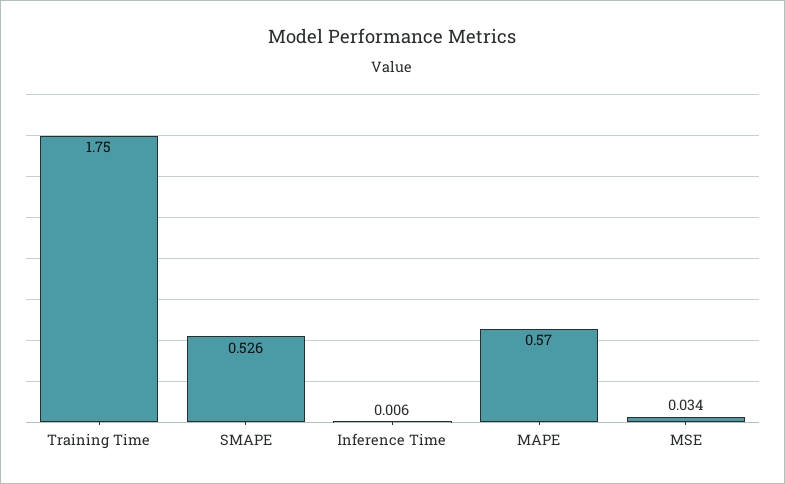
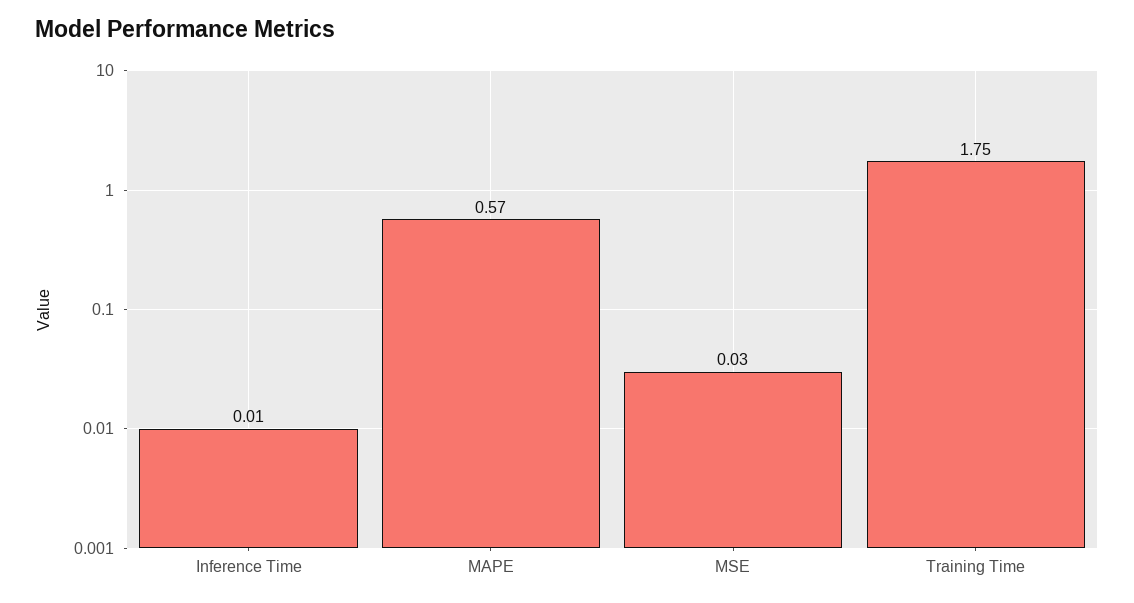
SMAPE: 0.526 -> none

